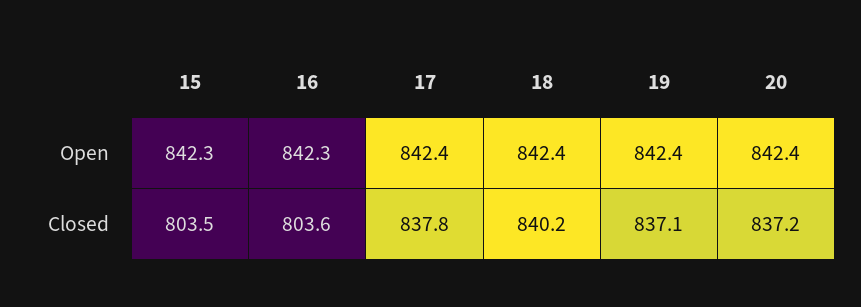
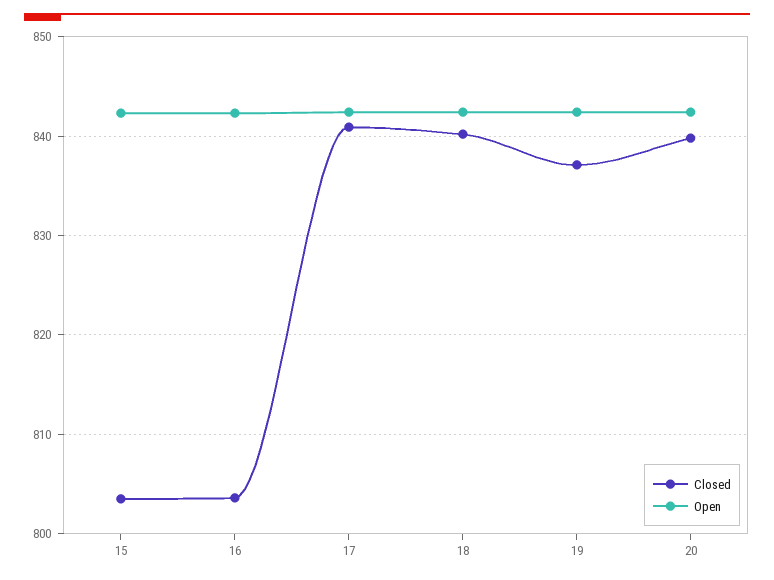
Closed, 17: 837.8 -> 841
Closed, 20: 837.2 -> 840

